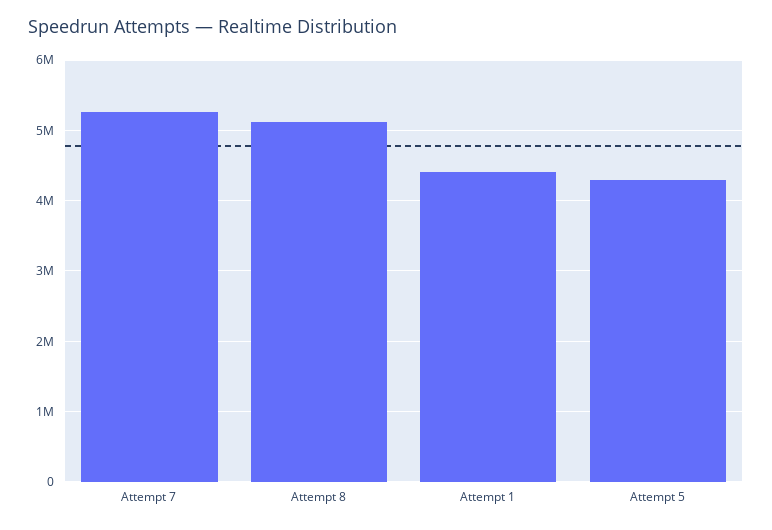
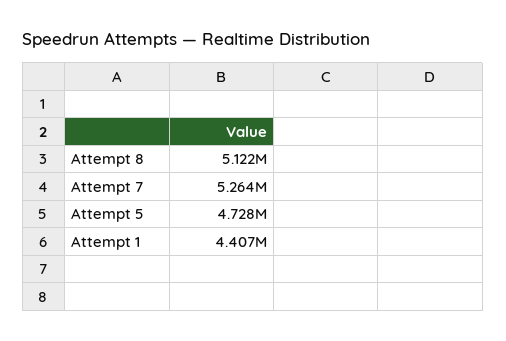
Attempt 5: 4300000 -> 4728000

